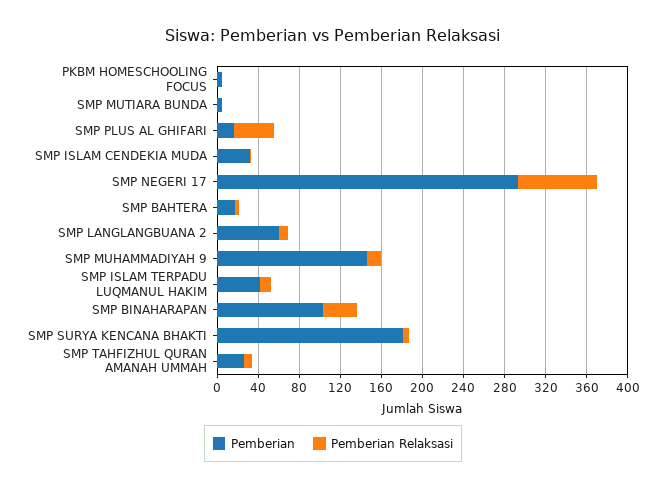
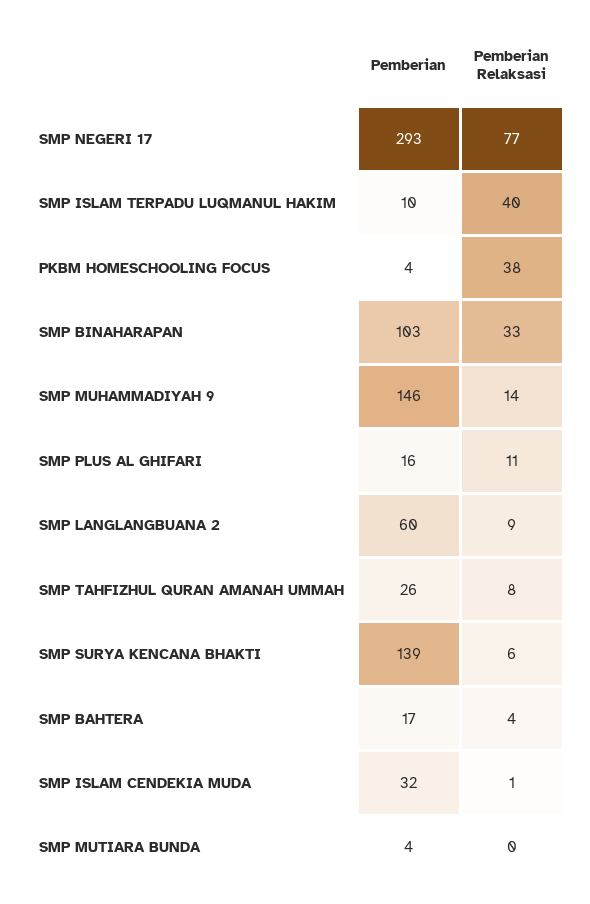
Pemberian Relaksasi, PKBM HOMESCHOOLING FOCUS: 0 -> 38
Pemberian Relaksasi, SMP PLUS AL GHIFARI: 40 -> 11
Pemberian, SMP ISLAM TERPADU LUQMANUL HAKIM: 40 -> 10
Pemberian Relaksasi, SMP ISLAM TERPADU LUQMANUL HAKIM: 10 -> 40
Pemberian, SMP SURYA KENCANA BHAKTI: 180 -> 139

